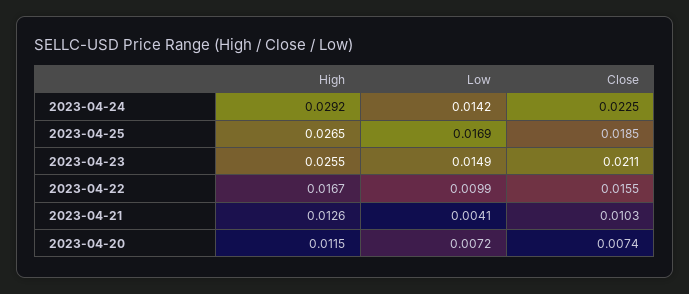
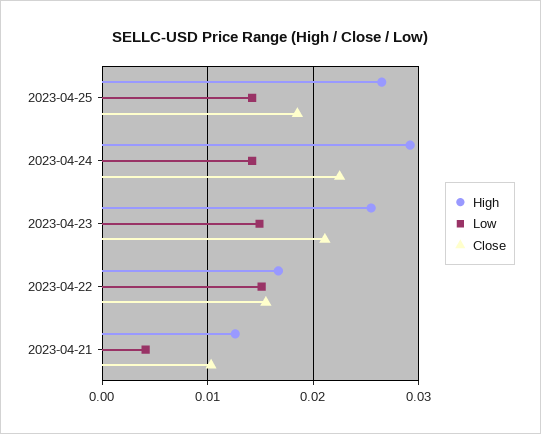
Low, 2023-04-25: 0.0169 -> 0.014
Low, 2023-04-22: 0.0099 -> 0.015
High, 2023-04-20: 0.0115 -> none
Low, 2023-04-20: 0.0072 -> none
Close, 2023-04-20: 0.0074 -> none

